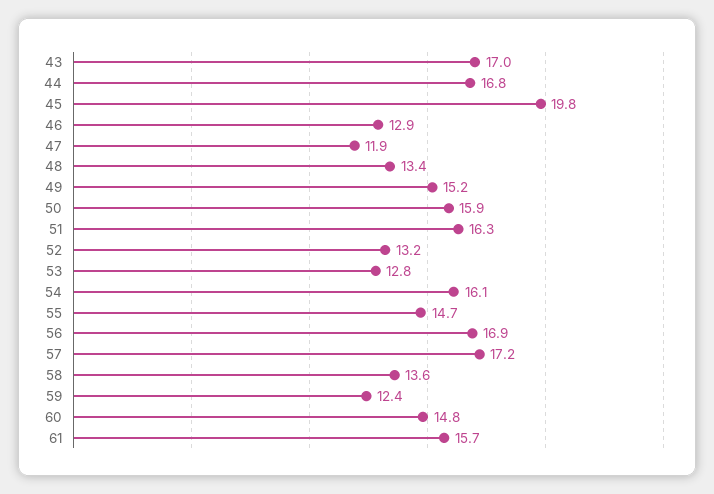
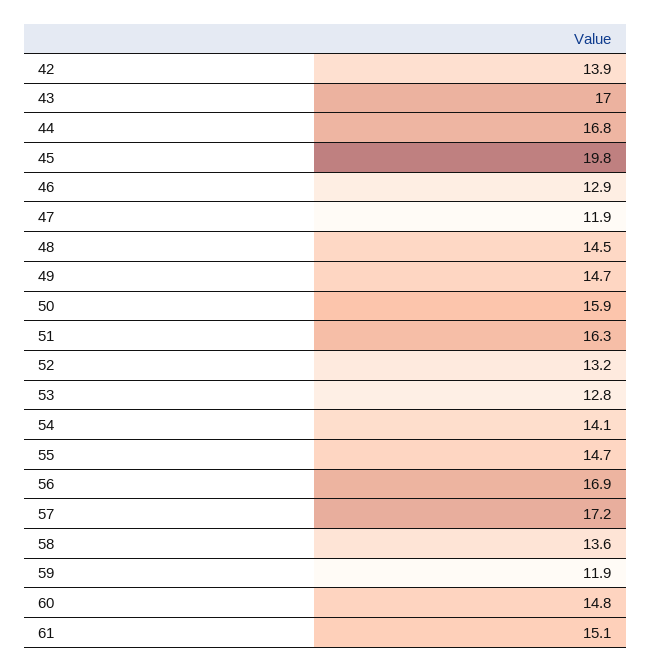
48: 13.4 -> 14.5
49: 15.2 -> 14.7
54: 16.1 -> 14.1
59: 12.4 -> 11.9
61: 15.7 -> 15.1
42: none -> 13.9

